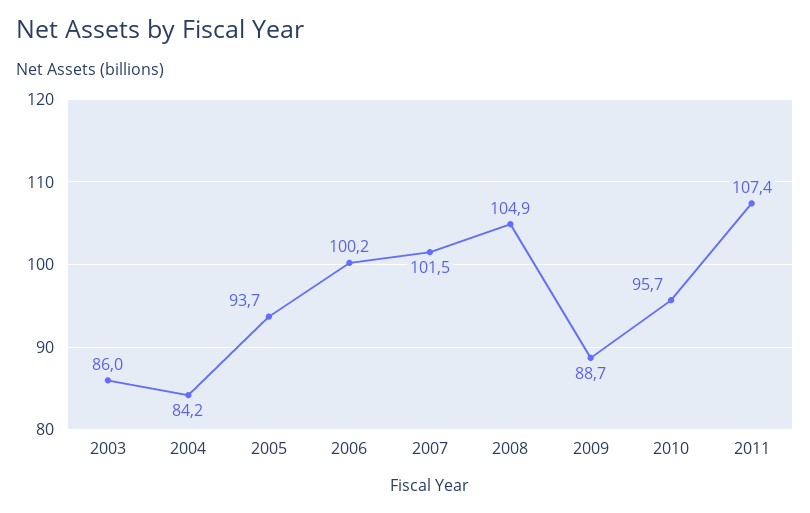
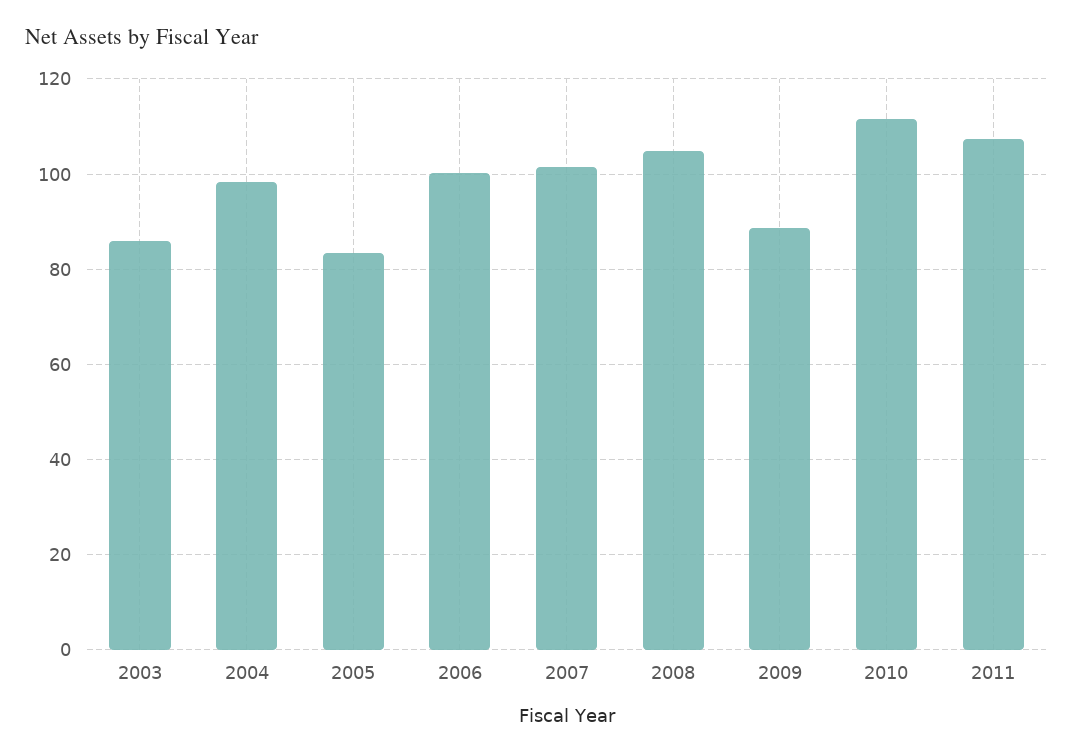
2004: 84.2 -> 98
2005: 93.7 -> 84
2010: 95.7 -> 112

